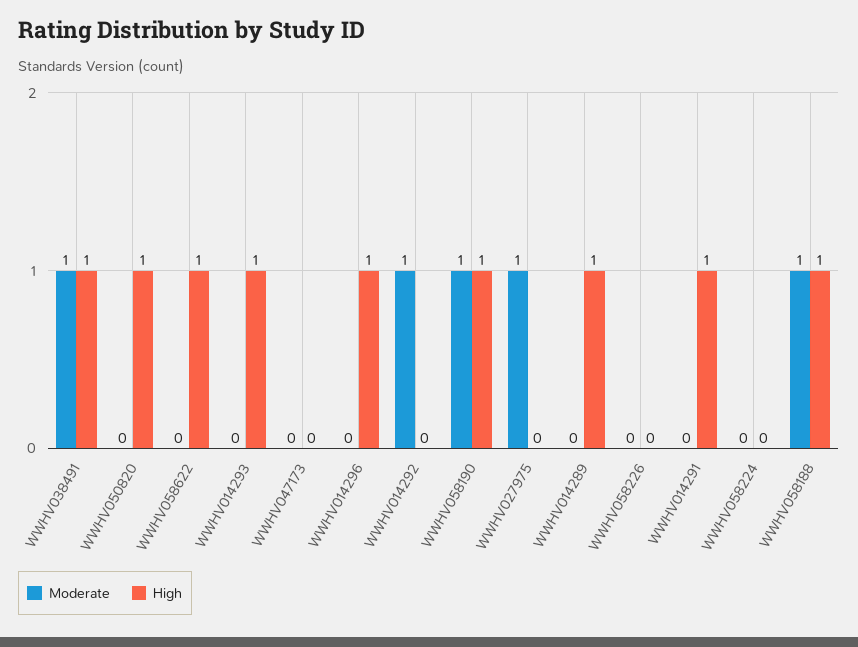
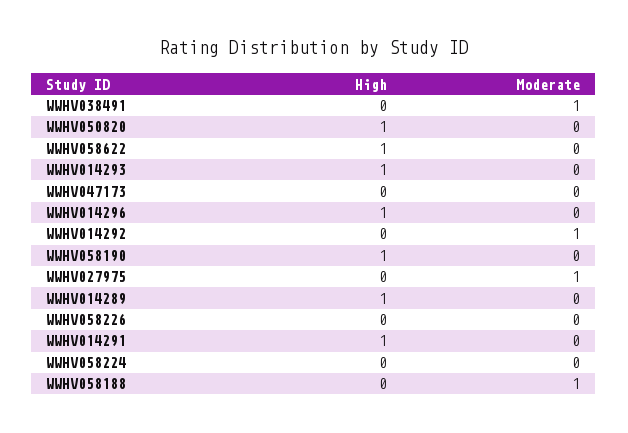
High, WWHV038491: 1 -> 0
Moderate, WWHV058190: 1 -> 0
High, WWHV058188: 1 -> 0

